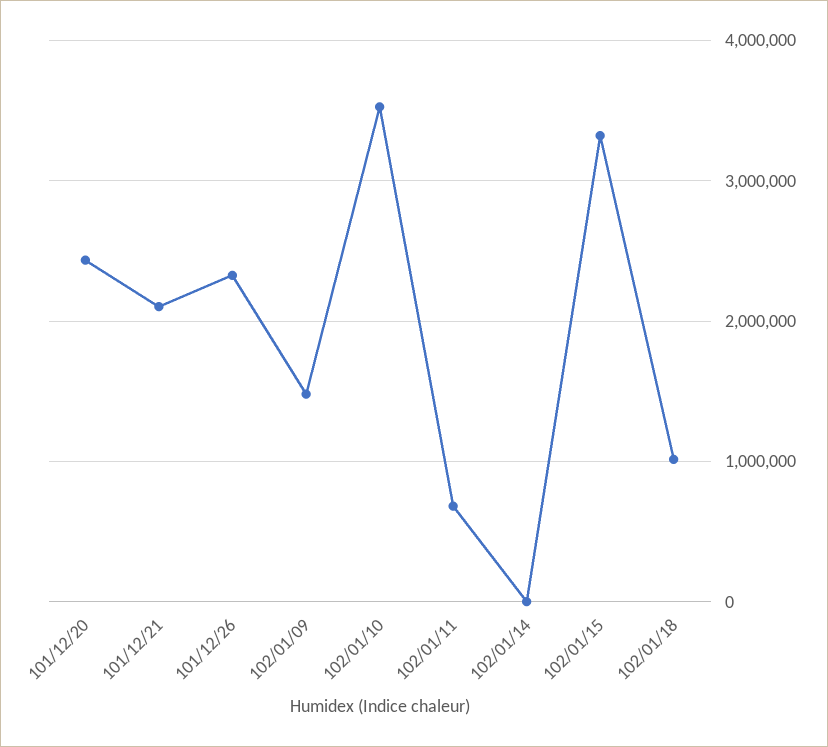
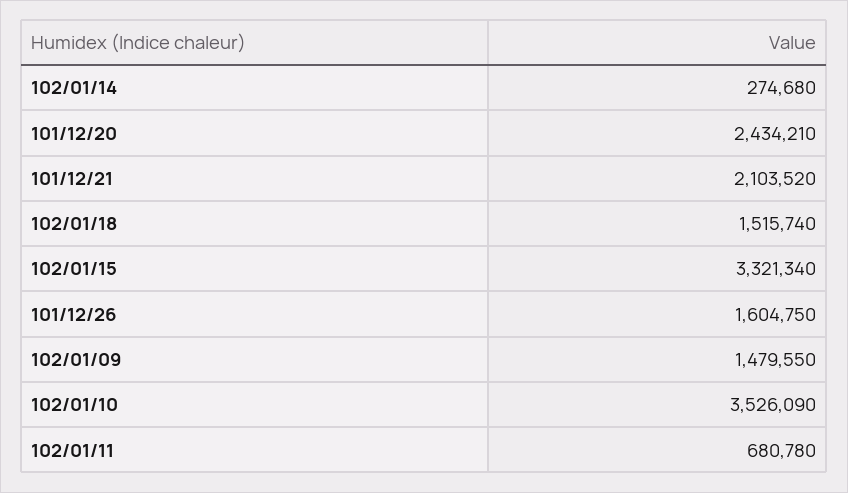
101/12/26: 2300000 -> 1604750
102/01/14: 0 -> 274680
102/01/18: 1000000 -> 1515740

